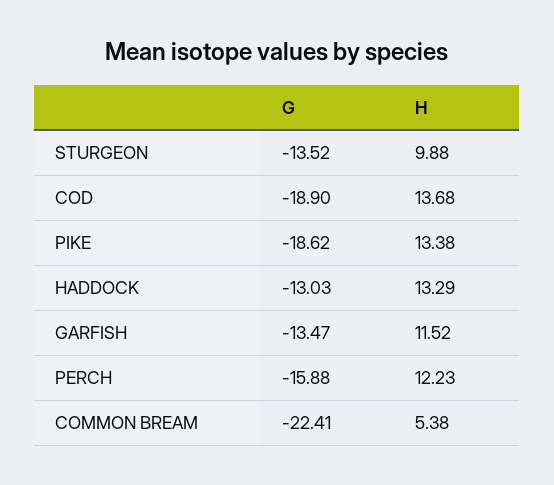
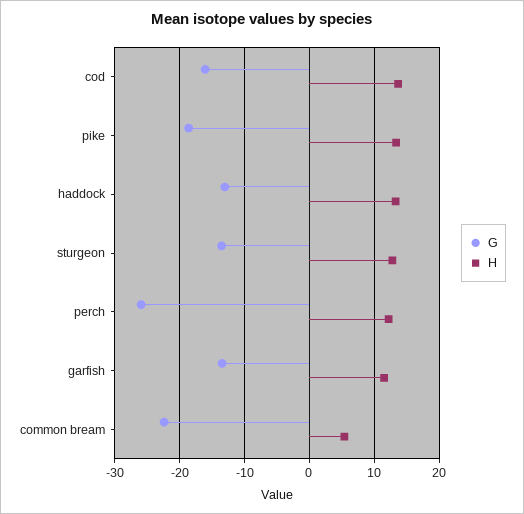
H, STURGEON: 9.88 -> 13
G, COD: -18.9 -> -16
G, PERCH: -15.88 -> -26

